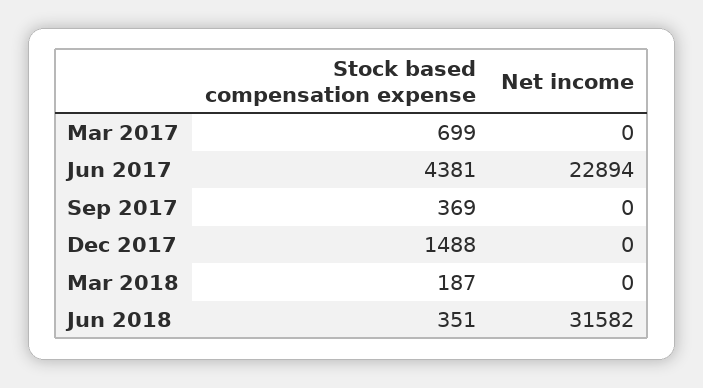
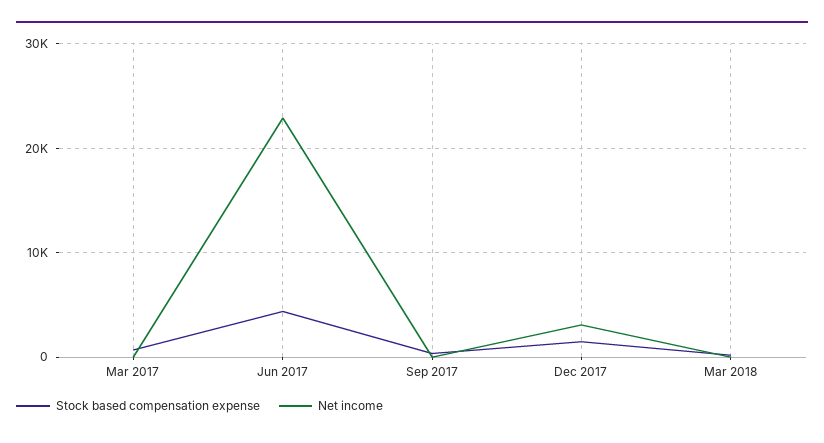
Net income, Dec 2017: 0 -> 3000
Stock based compensation expense, Jun 2018: 351 -> none
Net income, Jun 2018: 31582 -> none

